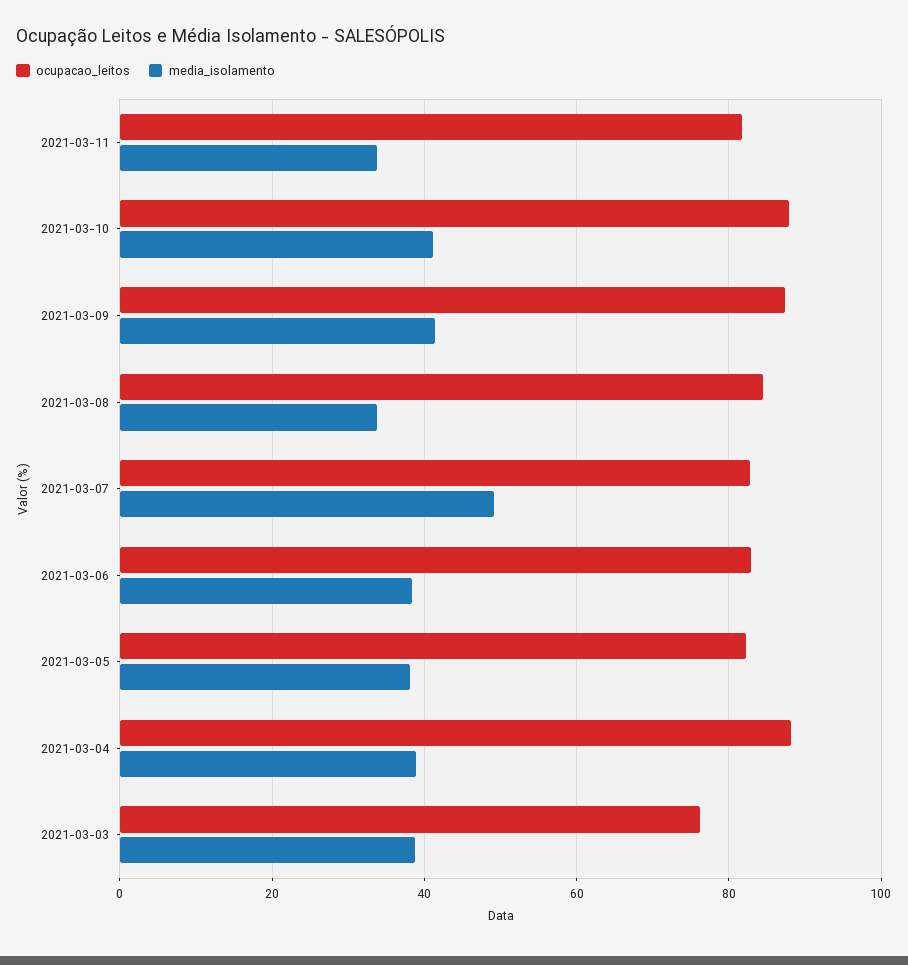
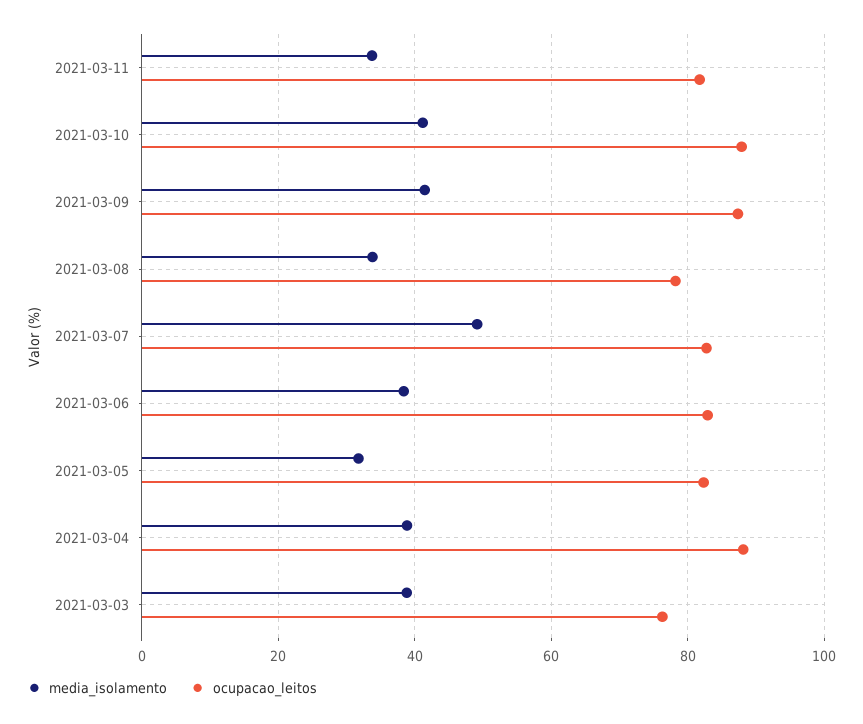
ocupacao_leitos, 2021-03-08: 84 -> 78
media_isolamento, 2021-03-05: 38 -> 32

